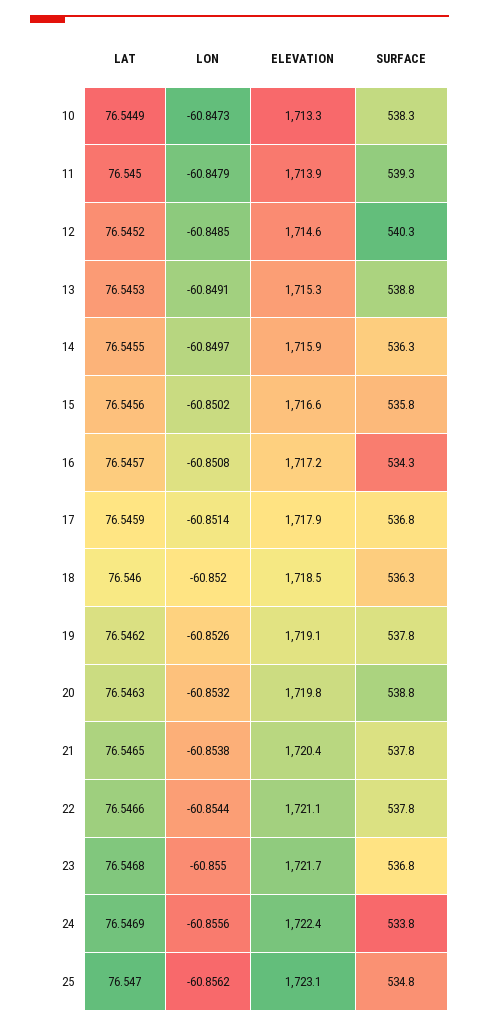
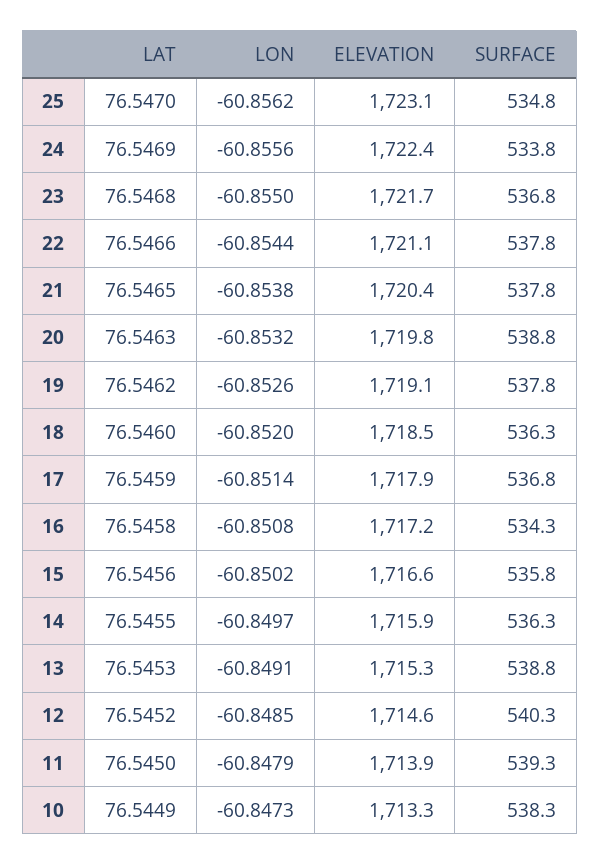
LAT, 16: 76.5457 -> 76.5458

